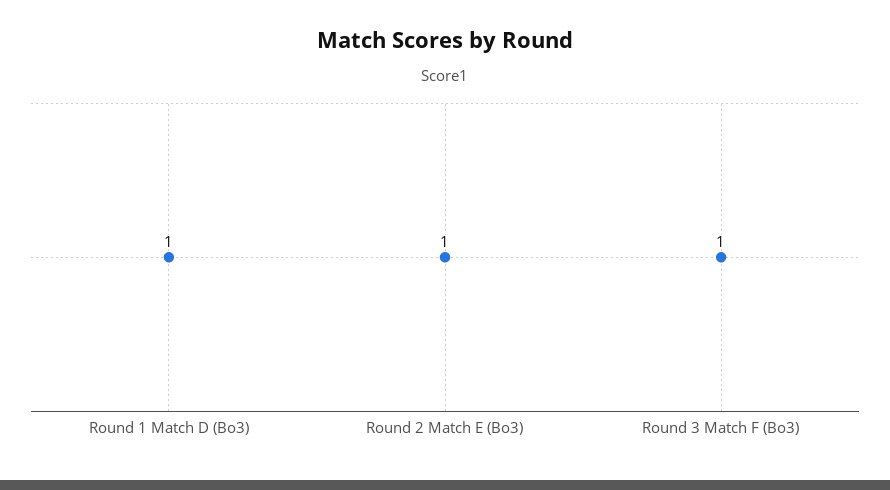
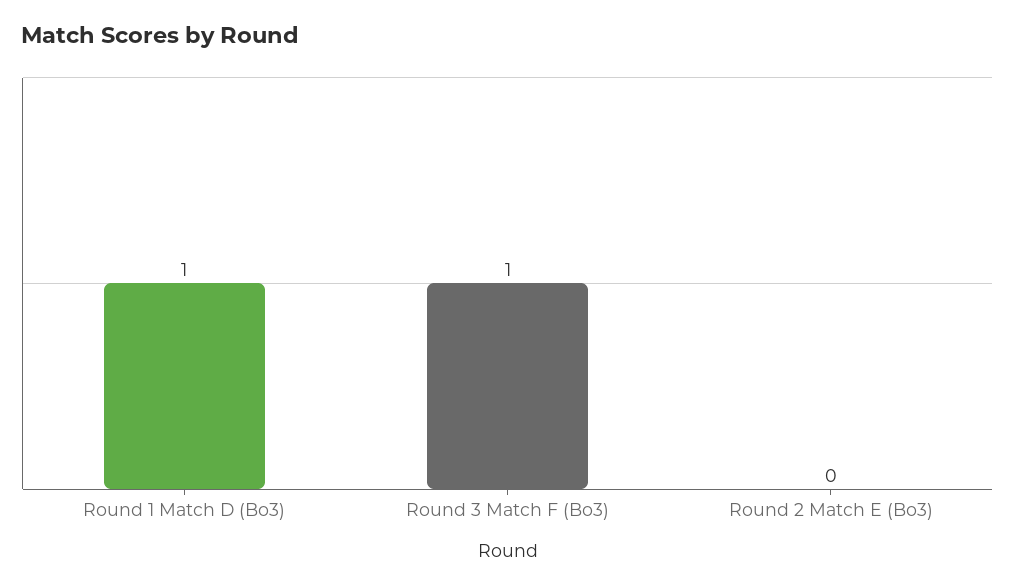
Round 2 Match E (Bo3): 1 -> 0

